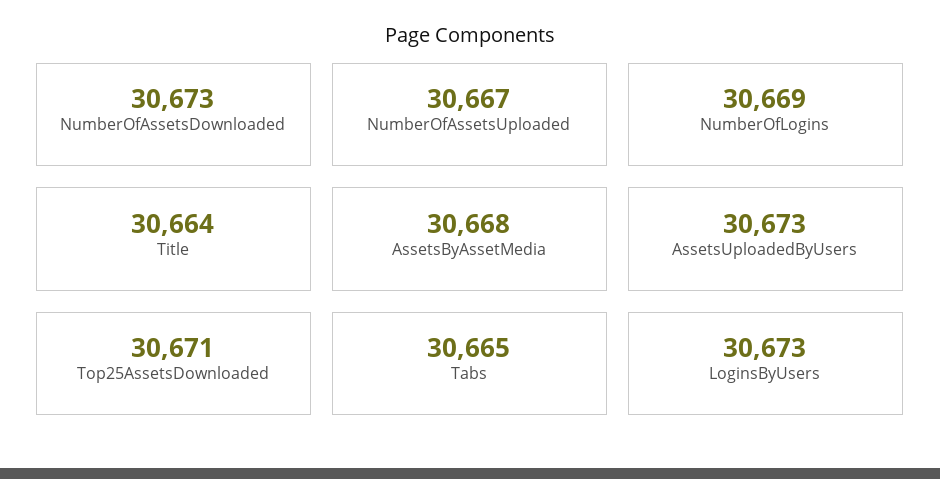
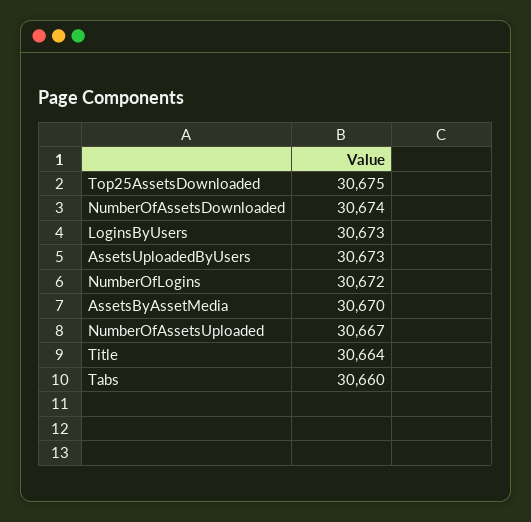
NumberOfAssetsDownloaded: 30673 -> 30674
NumberOfLogins: 30669 -> 30672
AssetsByAssetMedia: 30668 -> 30670
Top25AssetsDownloaded: 30671 -> 30675
Tabs: 30665 -> 30660

